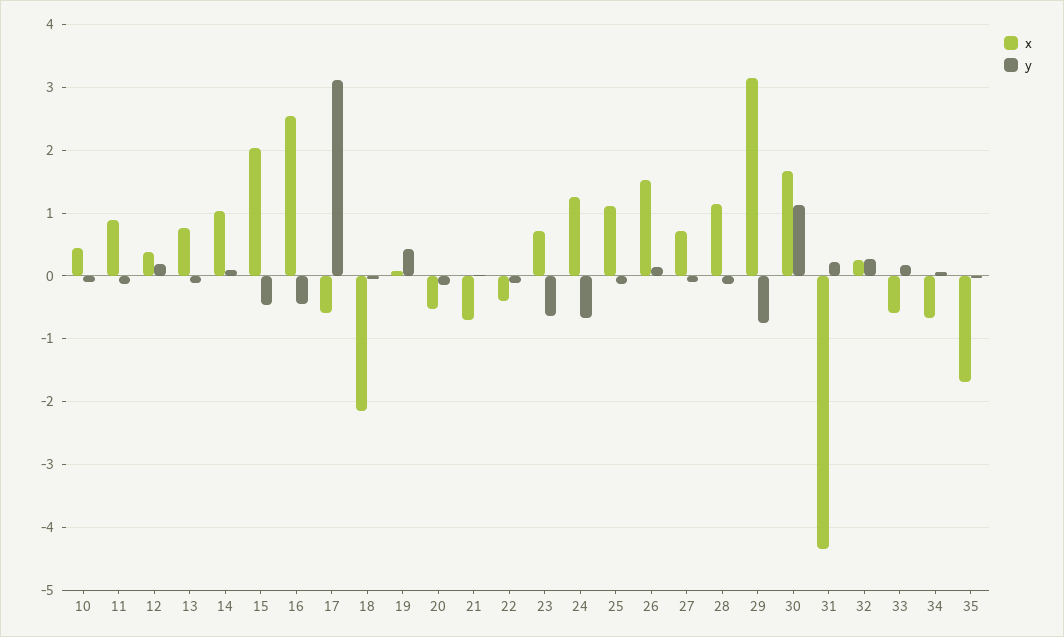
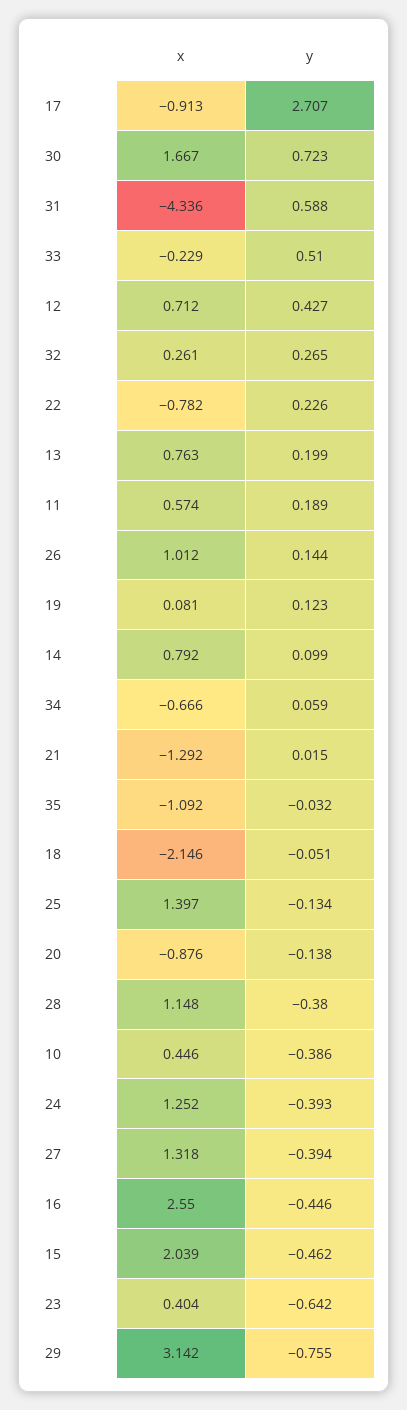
y, 10: -0.1 -> -0.386
x, 11: 0.9 -> 0.574
y, 11: -0.1 -> 0.189
x, 12: 0.4 -> 0.712
y, 12: 0.2 -> 0.427
y, 13: -0.1 -> 0.199
x, 14: 1 -> 0.792
x, 17: -0.6 -> -0.913
y, 17: 3.1 -> 2.707
y, 19: 0.4 -> 0.123
x, 20: -0.5 -> -0.876
x, 21: -0.7 -> -1.292
x, 22: -0.4 -> -0.782
y, 22: -0.1 -> 0.226
x, 23: 0.7 -> 0.404
y, 24: -0.7 -> -0.393
x, 25: 1.1 -> 1.397
x, 26: 1.5 -> 1.012
x, 27: 0.7 -> 1.318
y, 27: -0.1 -> -0.394
y, 28: -0.1 -> -0.38
y, 30: 1.1 -> 0.723
y, 31: 0.2 -> 0.588
x, 33: -0.6 -> -0.229
y, 33: 0.2 -> 0.51
x, 35: -1.7 -> -1.092

